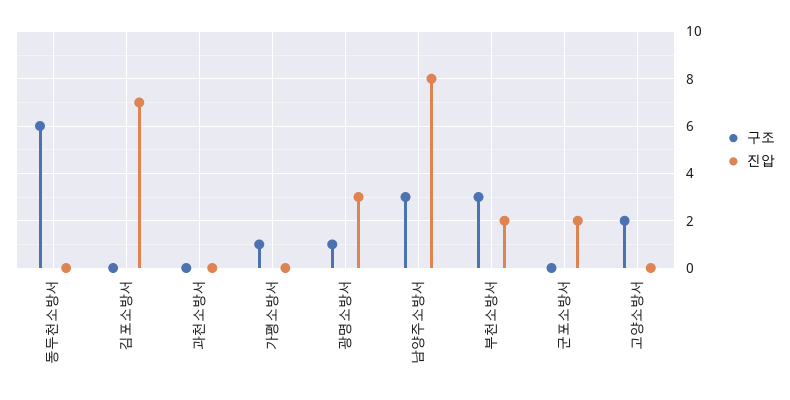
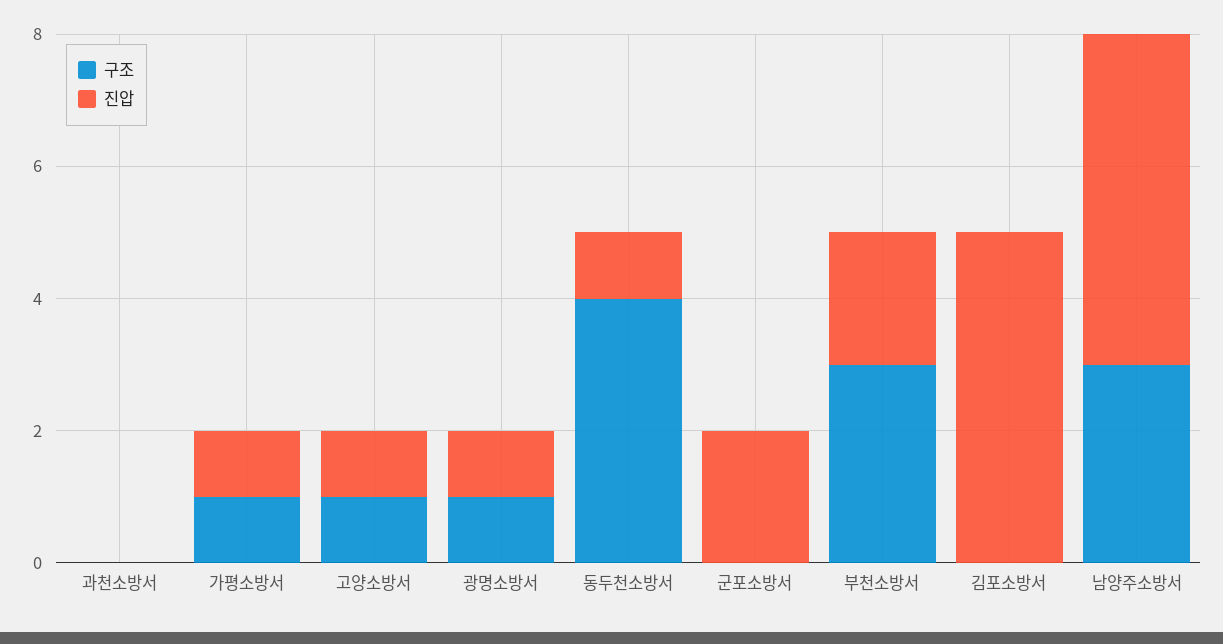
구조, 동두천소방서: 6 -> 4
진압, 동두천소방서: 0 -> 1
진압, 김포소방서: 7 -> 5
진압, 가평소방서: 0 -> 1
진압, 광명소방서: 3 -> 1
진압, 남양주소방서: 8 -> 5
구조, 고양소방서: 2 -> 1
진압, 고양소방서: 0 -> 1

